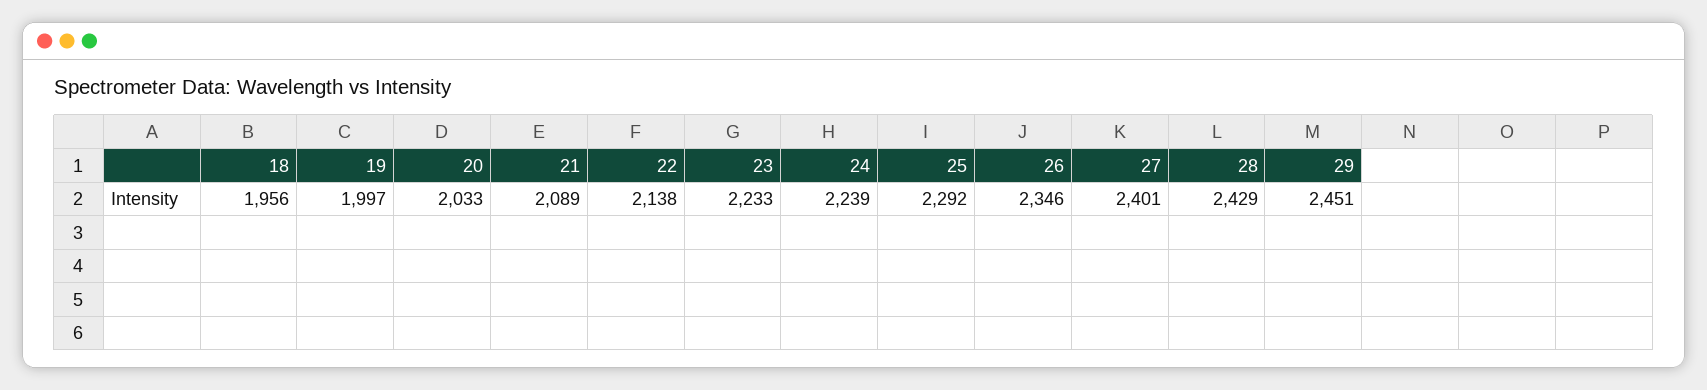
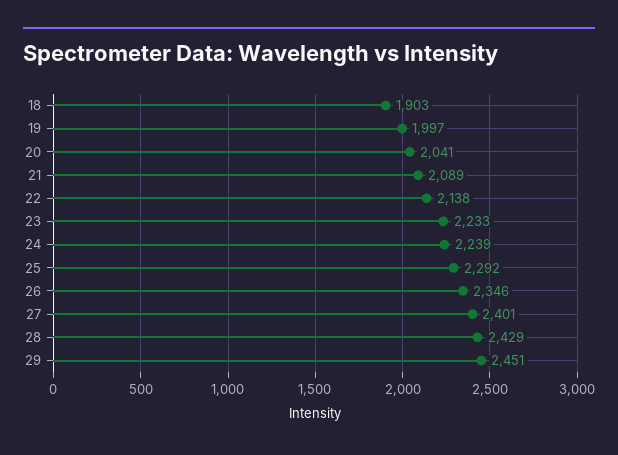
18: 1956 -> 1903
20: 2033 -> 2041

